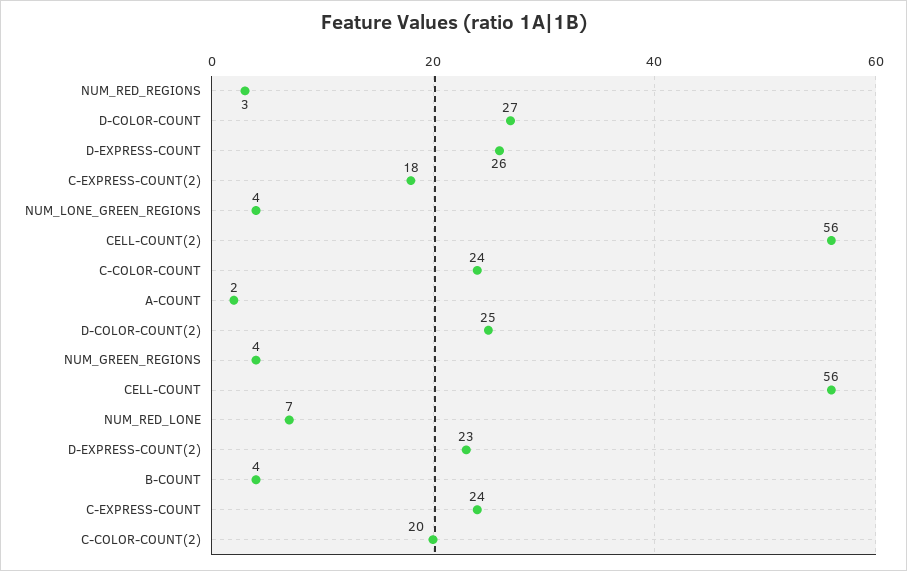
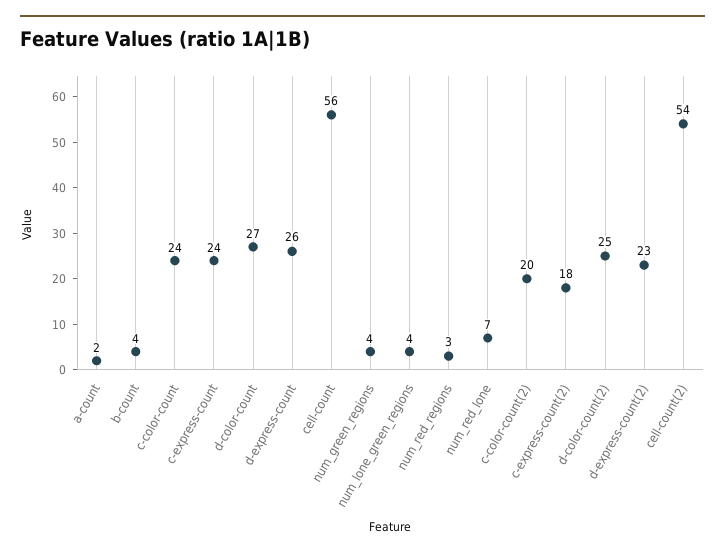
CELL-COUNT(2): 56 -> 54

